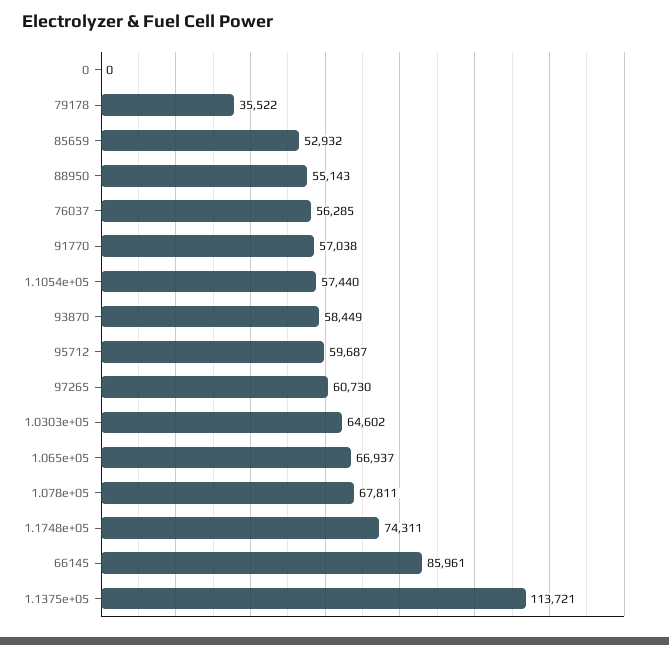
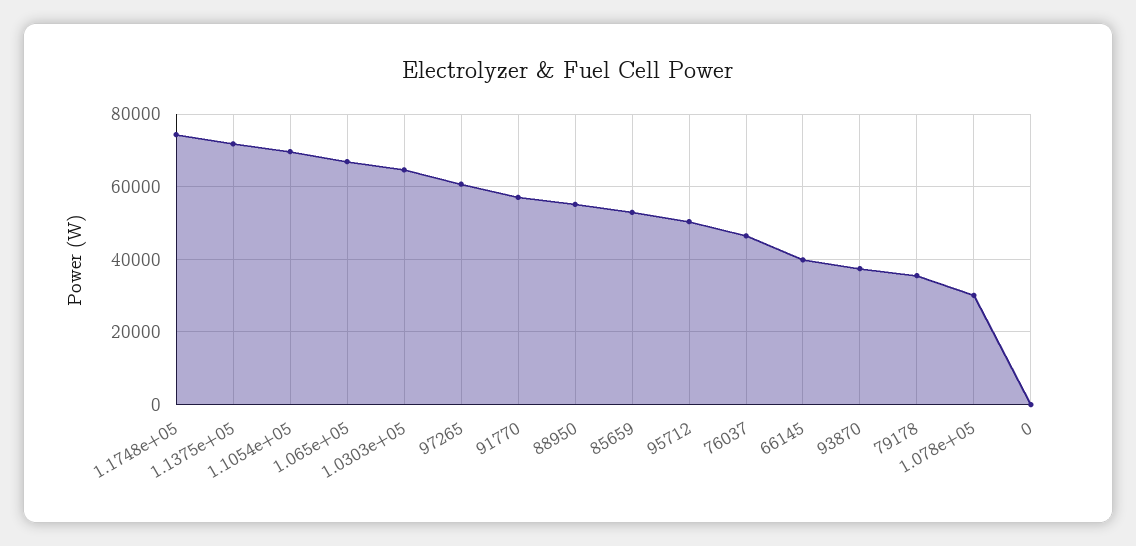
76037: 56285 -> 46000
1.1054e+05: 57440 -> 70000
93870: 58449 -> 38000
95712: 59687 -> 50000
1.078e+05: 67811 -> 30000
66145: 85961 -> 40000
1.1375e+05: 113721 -> 72000

